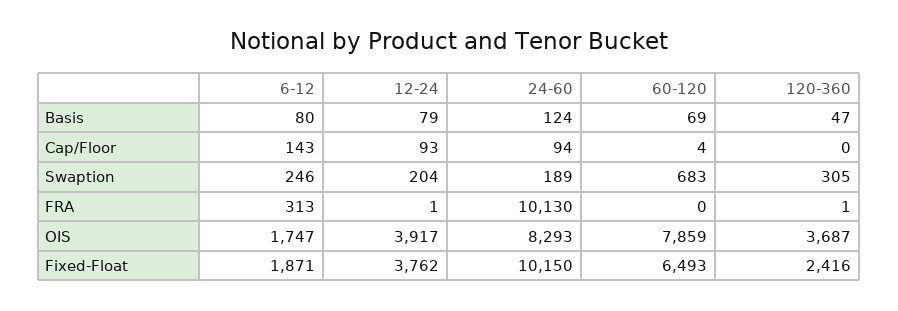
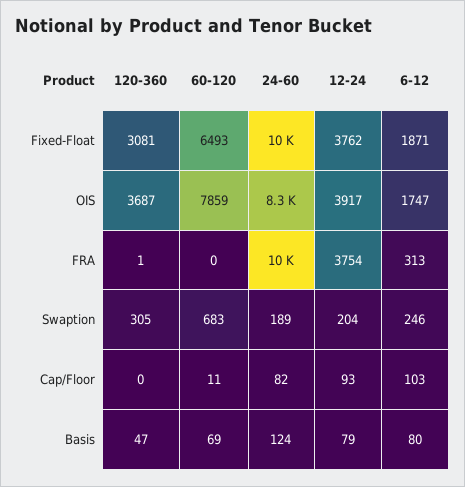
6-12, Cap/Floor: 143 -> 103
24-60, Cap/Floor: 94 -> 82
60-120, Cap/Floor: 4 -> 11
12-24, FRA: 1 -> 3754
120-360, Fixed-Float: 2416 -> 3081

